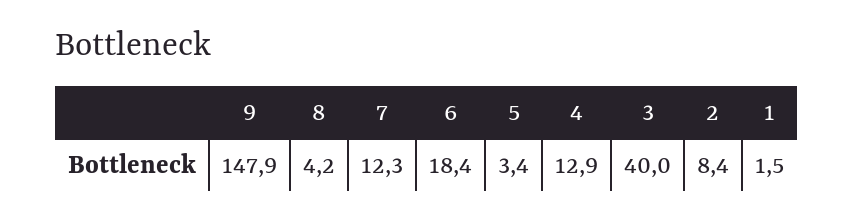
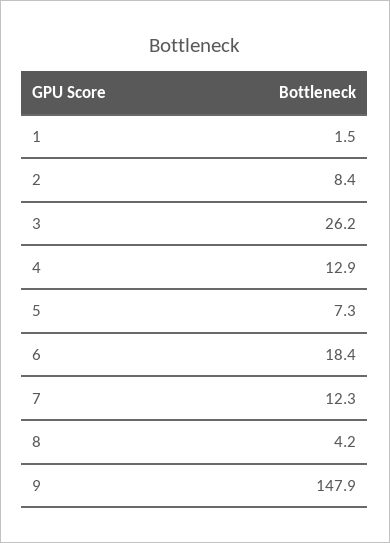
5: 3.4 -> 7.3
3: 40 -> 26.2

